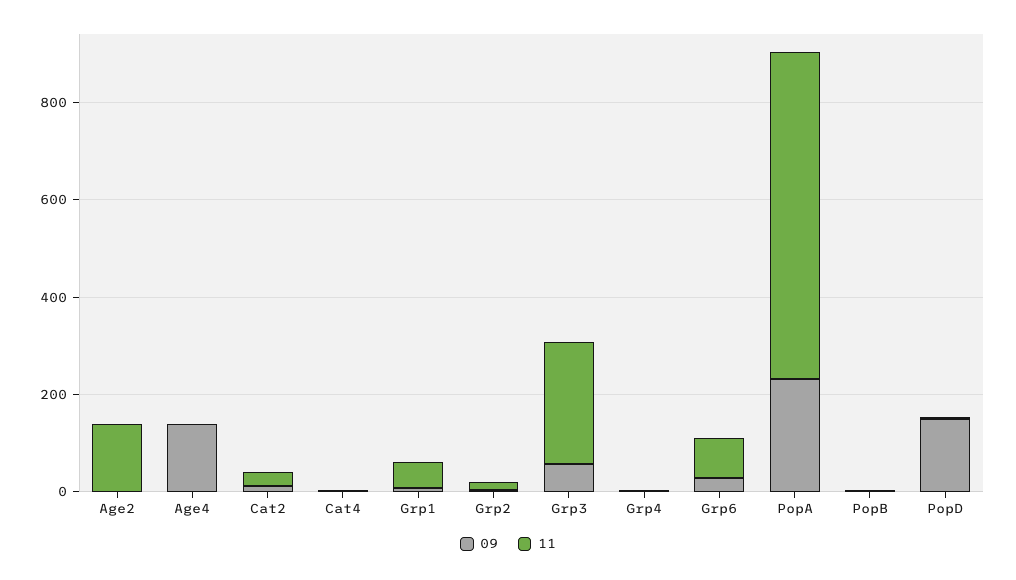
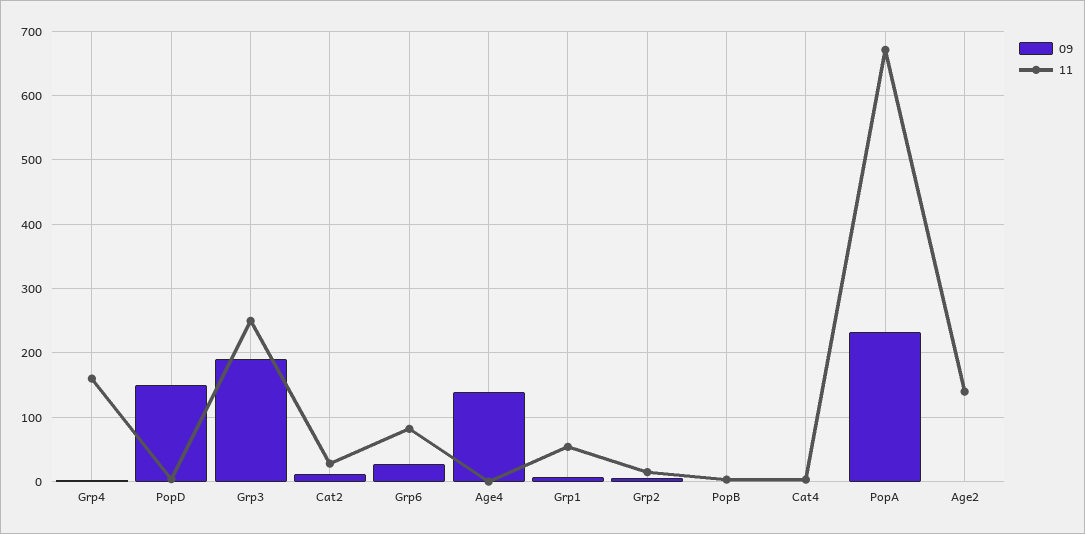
09, Grp3: 50 -> 190
11, Grp4: 0 -> 160

